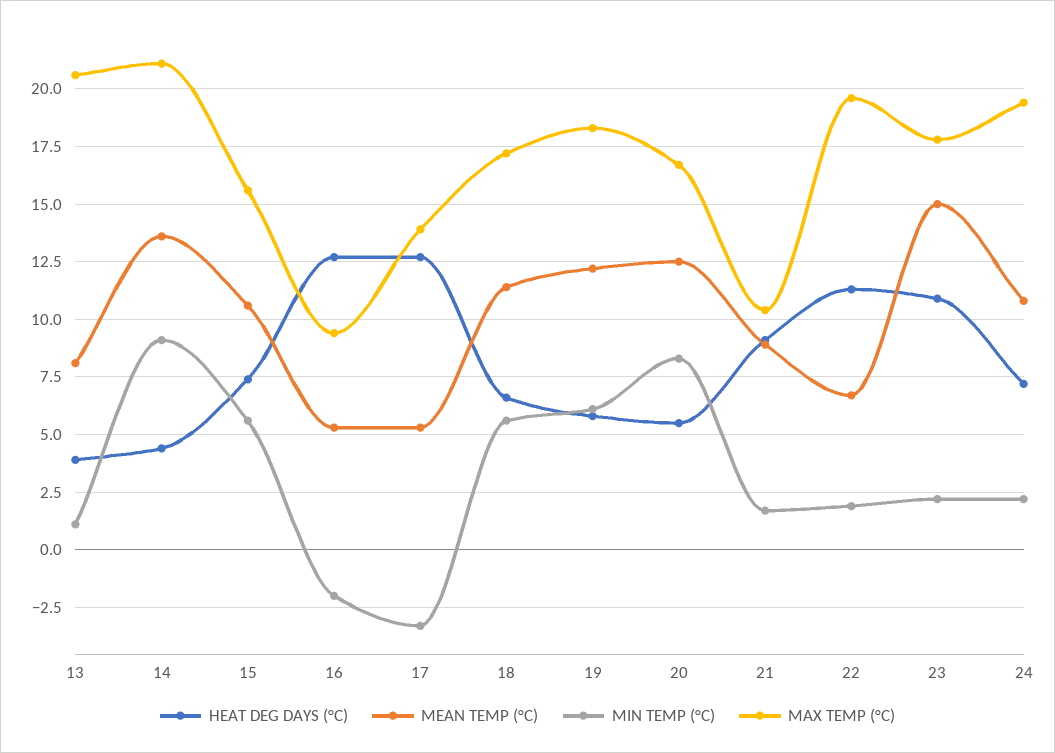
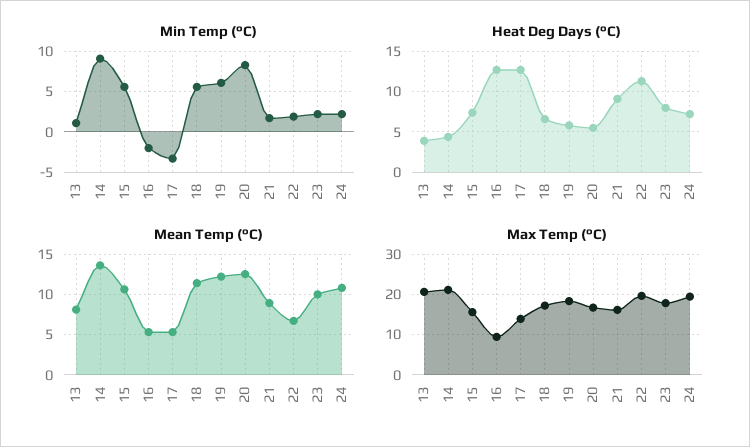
MAX TEMP (°C), 21: 10.5 -> 16
HEAT DEG DAYS (°C), 23: 11 -> 8
MEAN TEMP (°C), 23: 15 -> 10

